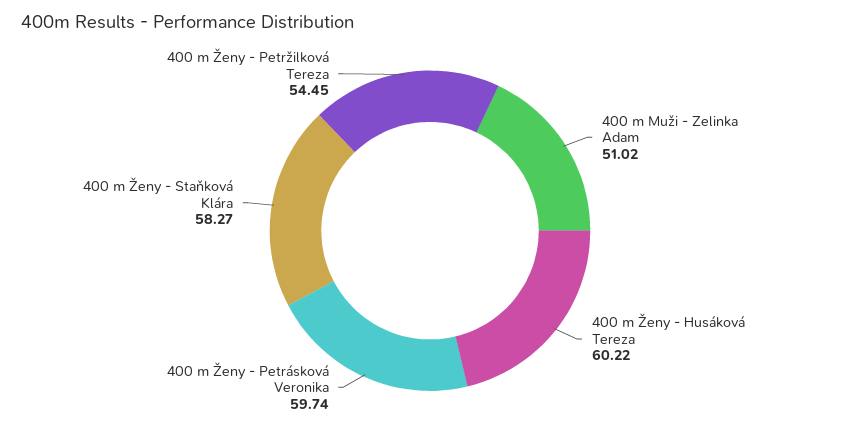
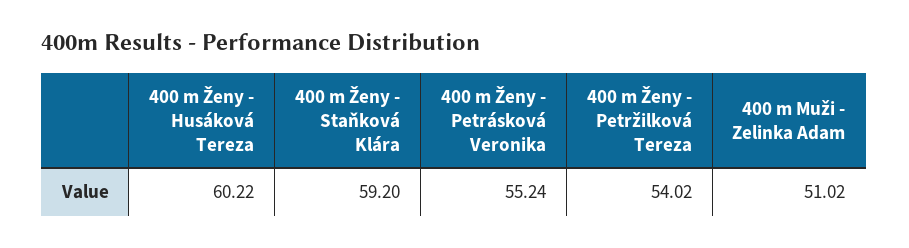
400 m Ženy - Petrásková Veronika: 59.74 -> 55.24
400 m Ženy - Staňková Klára: 58.27 -> 59.2
400 m Ženy - Petržilková Tereza: 54.45 -> 54.02

